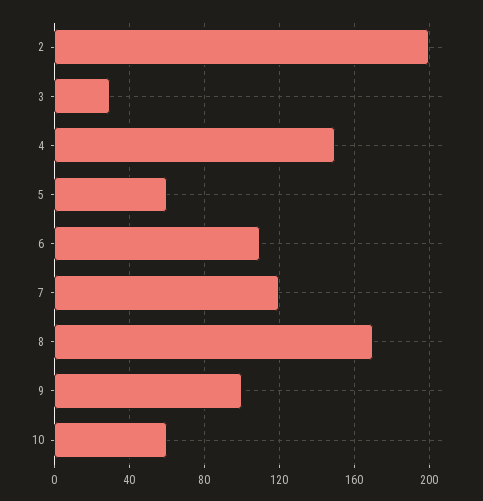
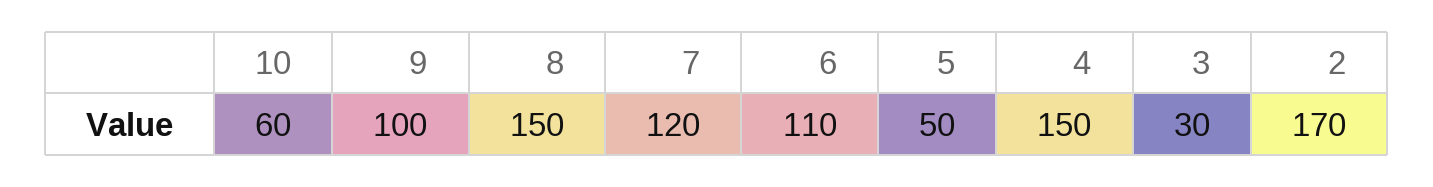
2: 200 -> 170
5: 60 -> 50
8: 170 -> 150

